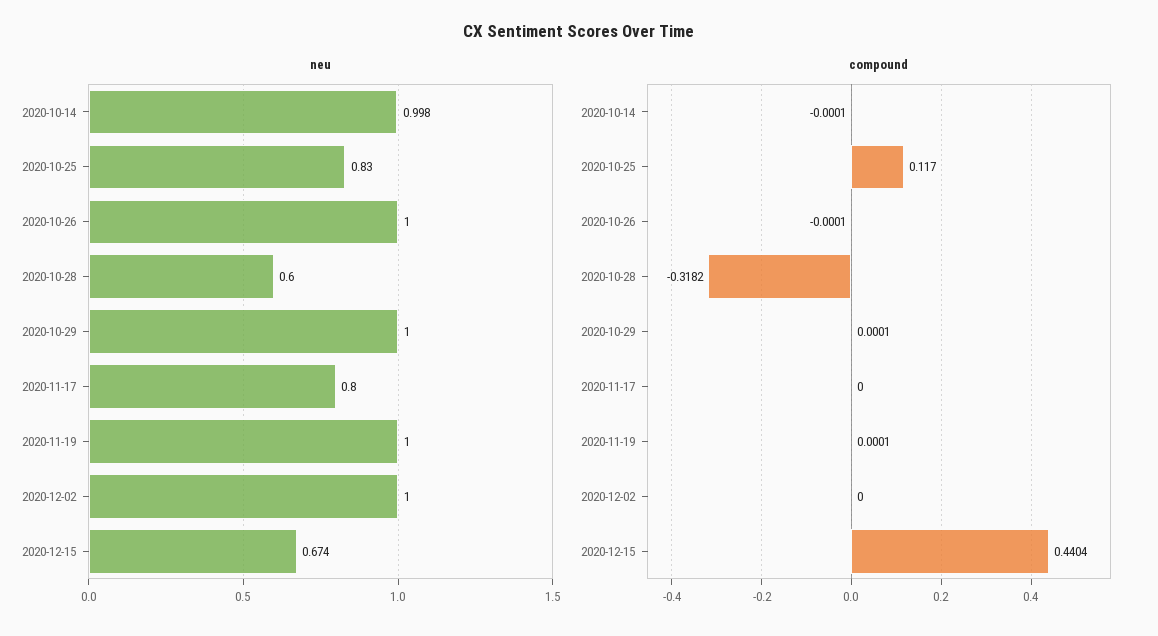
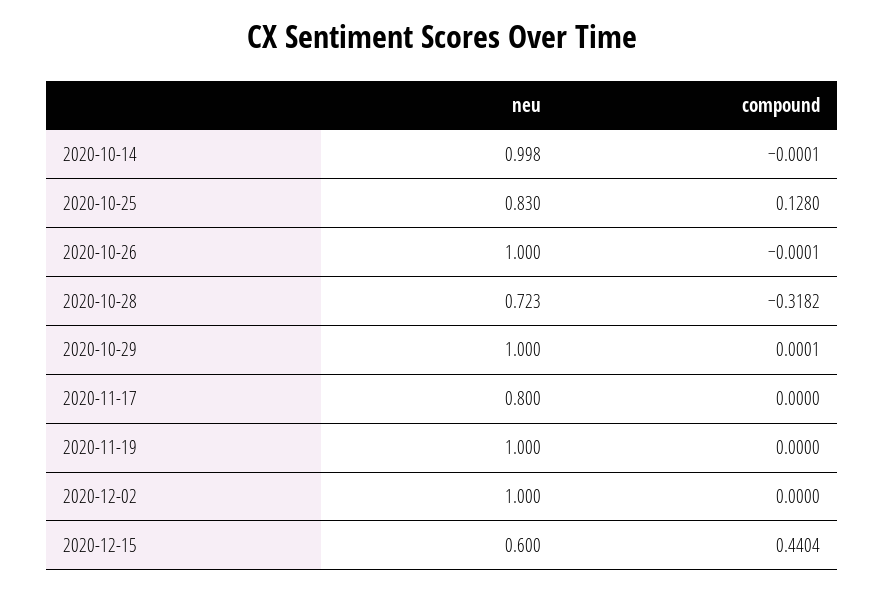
neu, 2020-10-28: 0.6 -> 0.723
neu, 2020-12-15: 0.674 -> 0.6
compound, 2020-10-25: 0.117 -> 0.128
compound, 2020-11-19: 0.0001 -> 0

